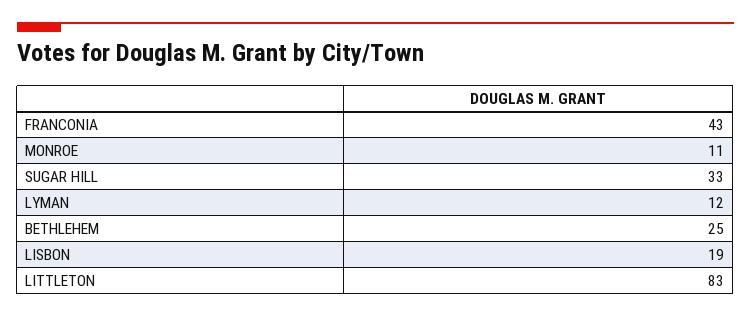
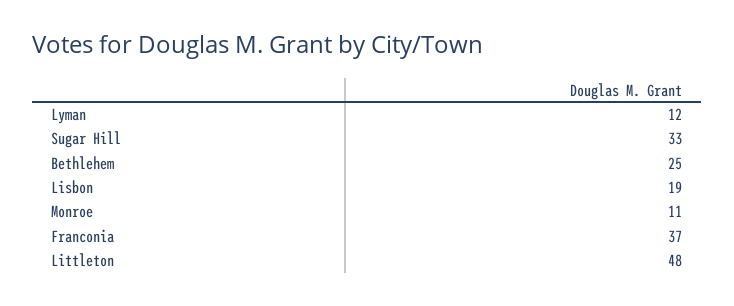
FRANCONIA: 43 -> 37
LITTLETON: 83 -> 48

